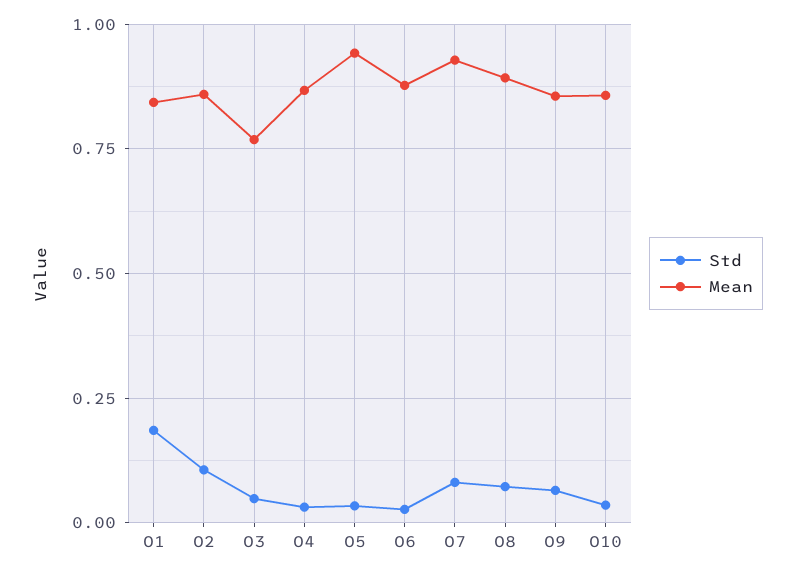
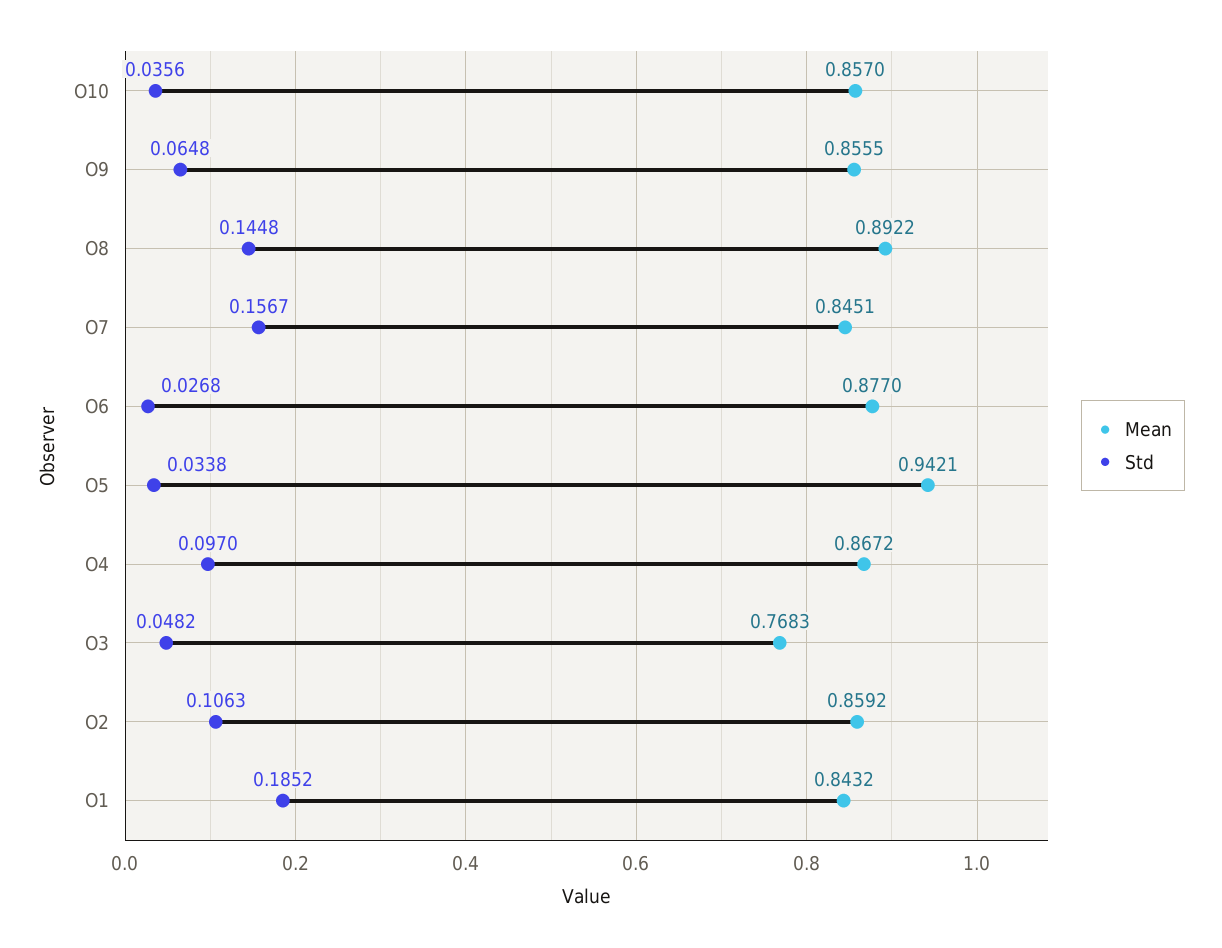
Std, O4: 0.025 -> 0.097
Std, O7: 0.075 -> 0.1567
Mean, O7: 0.925 -> 0.8451
Std, O8: 0.075 -> 0.1448

